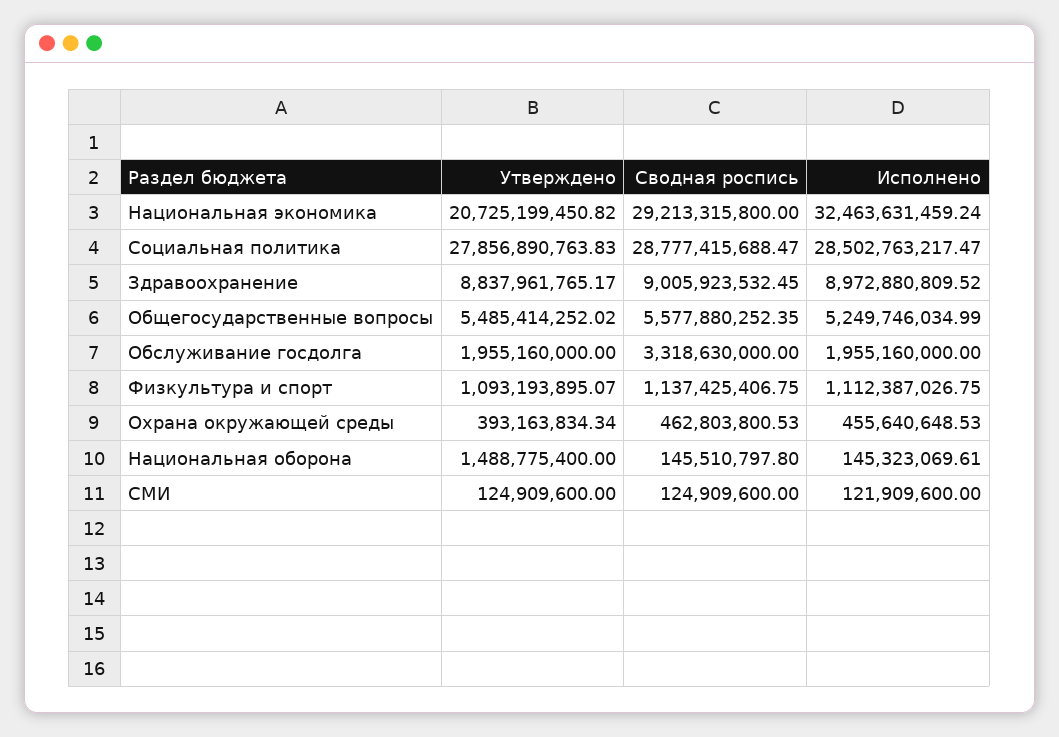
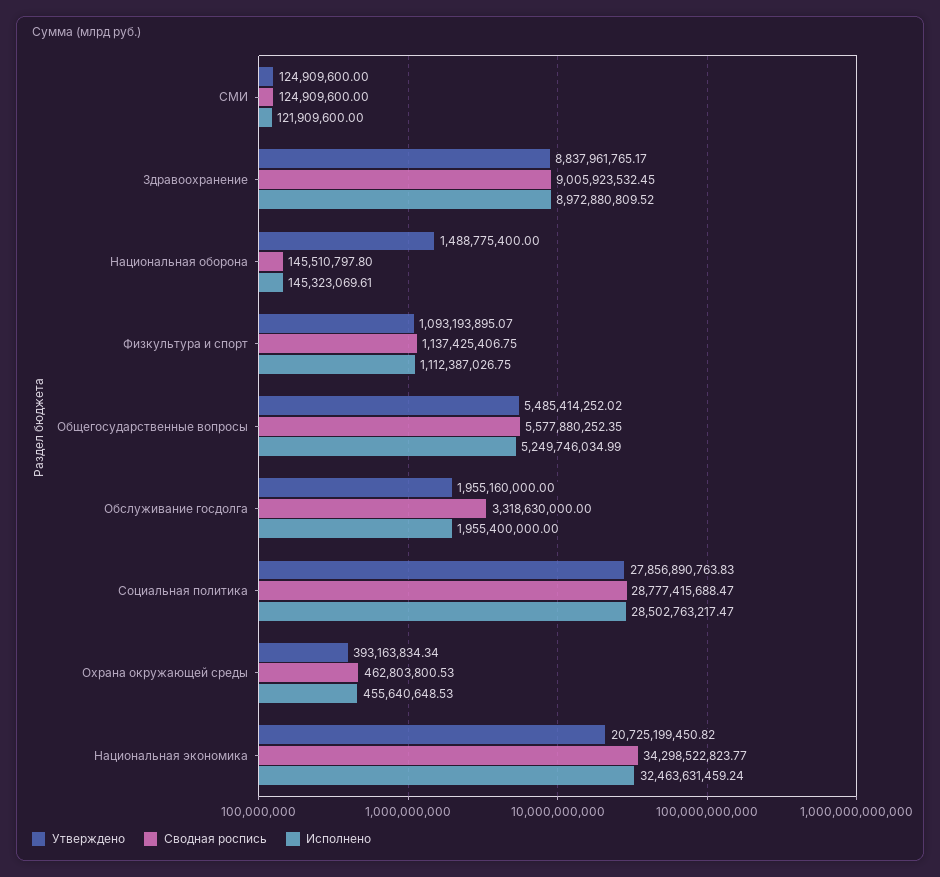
Сводная роспись, Национальная экономика: 29213315800 -> 34298522823.77
Исполнено, Обслуживание госдолга: 1955160000 -> 1955400000

